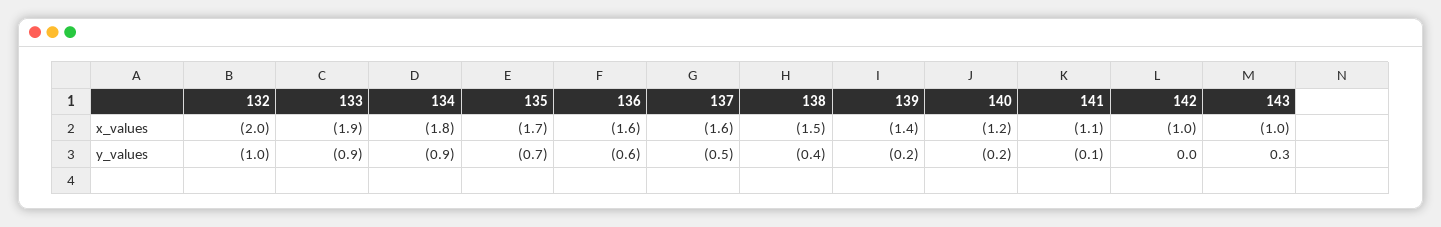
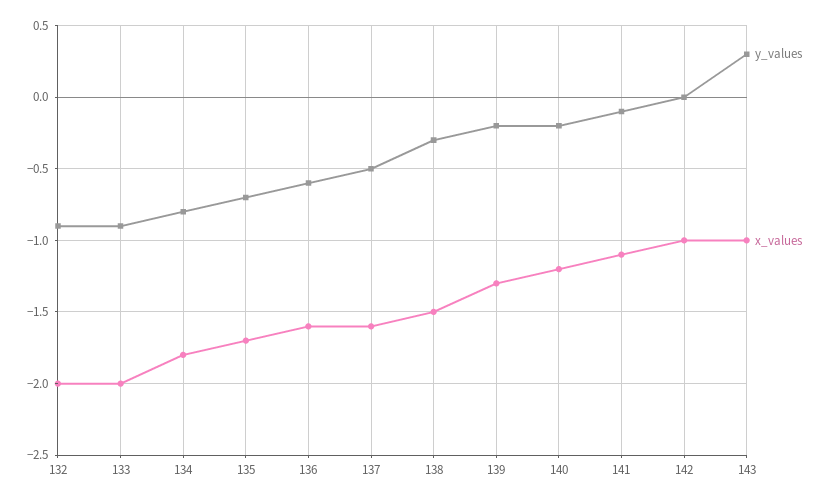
x_values, 133: -1.9 -> -2
x_values, 139: -1.4 -> -1.3
y_values, 132: -1 -> -0.9
y_values, 134: -0.9 -> -0.8
y_values, 138: -0.4 -> -0.3

